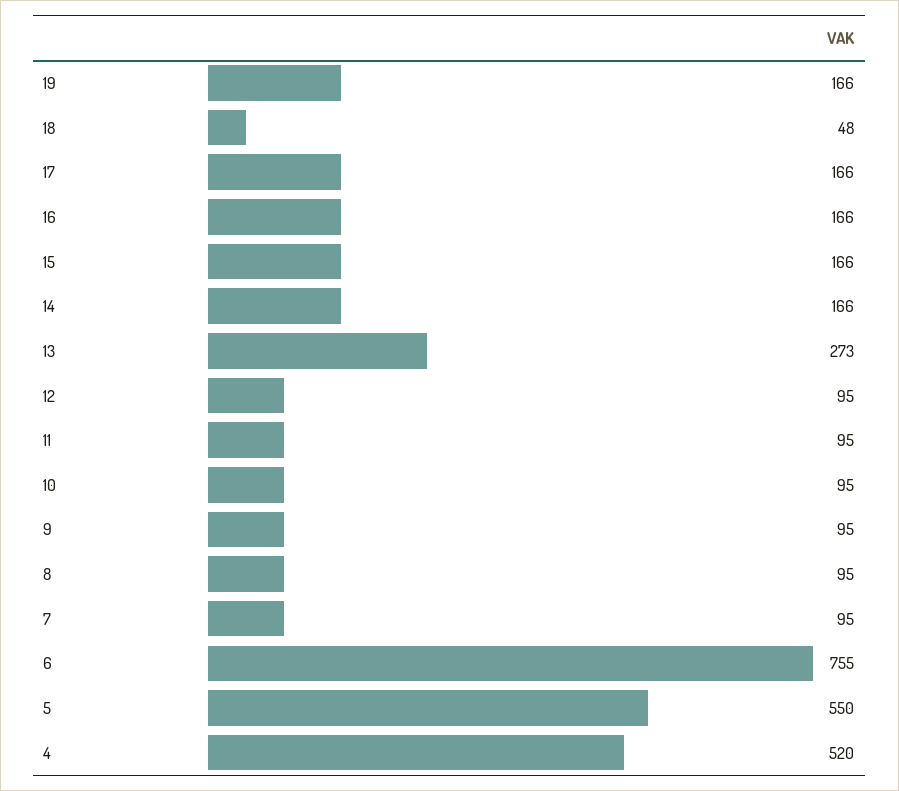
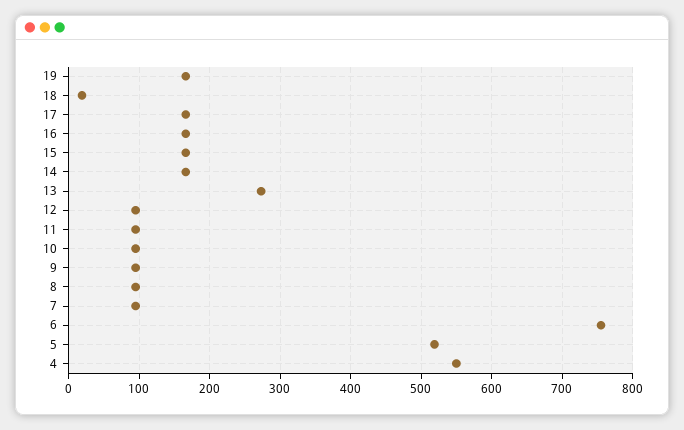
18: 48 -> 20
5: 550 -> 520
4: 520 -> 550

